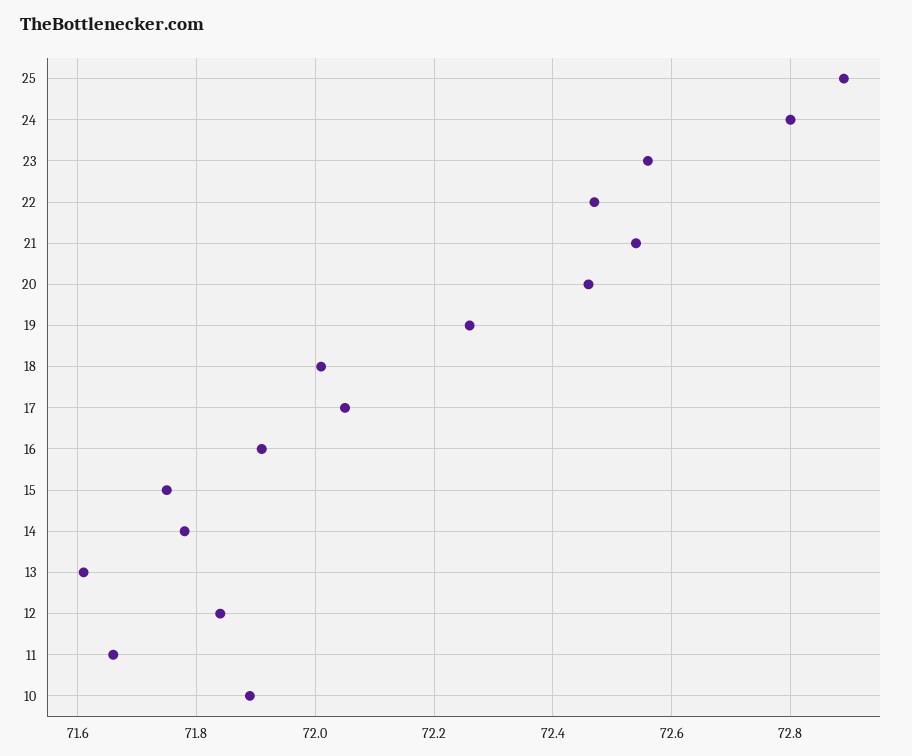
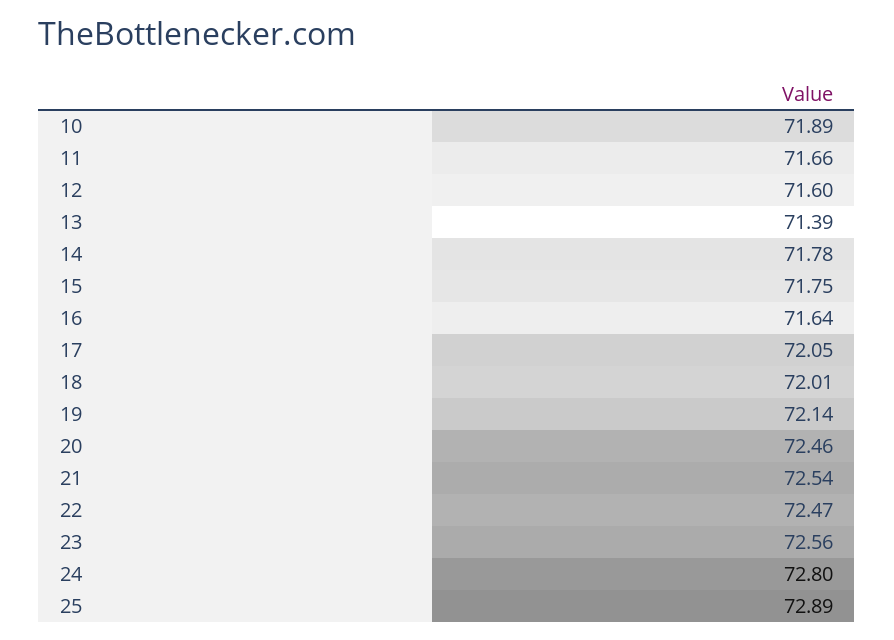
19: 72.25 -> 72.14
16: 71.9 -> 71.64
13: 71.6 -> 71.39
12: 71.85 -> 71.6

